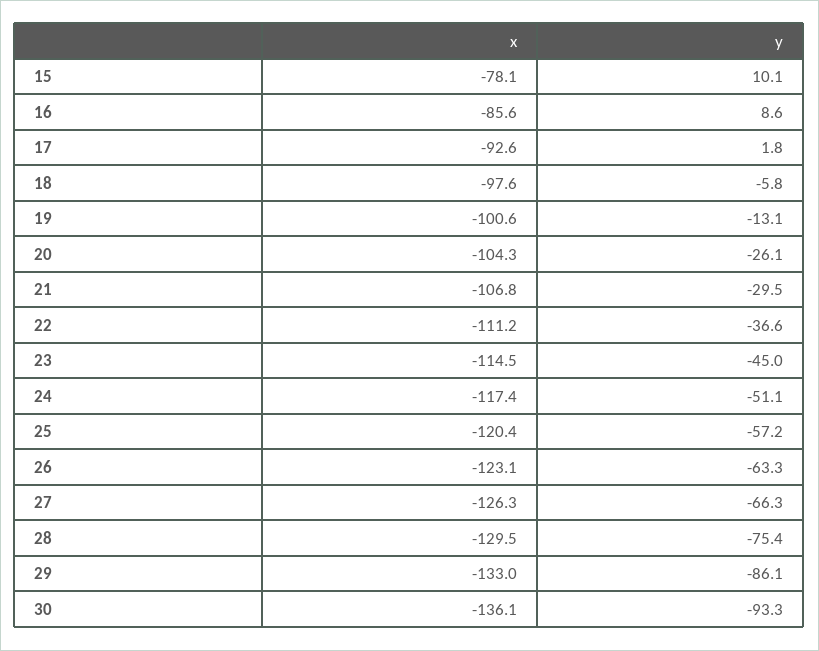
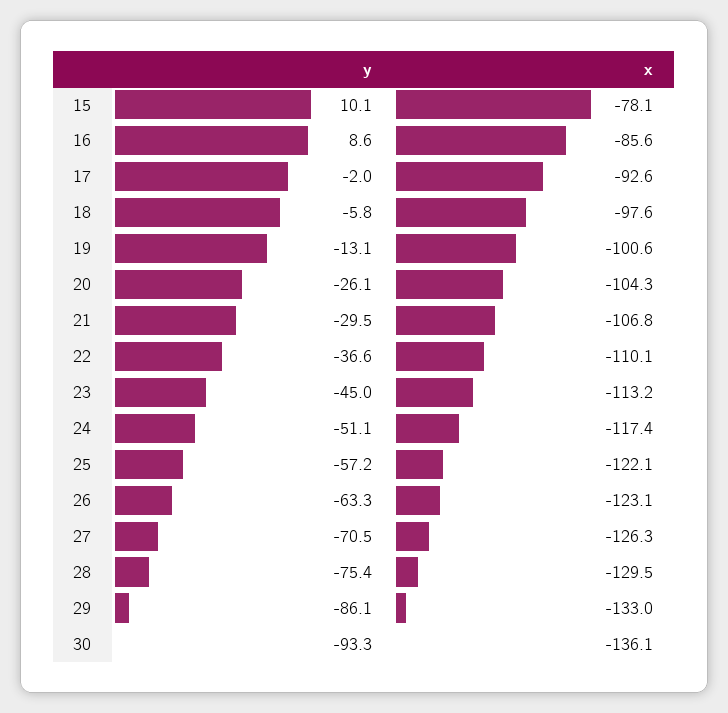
y, 17: 1.8 -> -2
x, 22: -111.2 -> -110.1
x, 23: -114.5 -> -113.2
x, 25: -120.4 -> -122.1
y, 27: -66.3 -> -70.5

